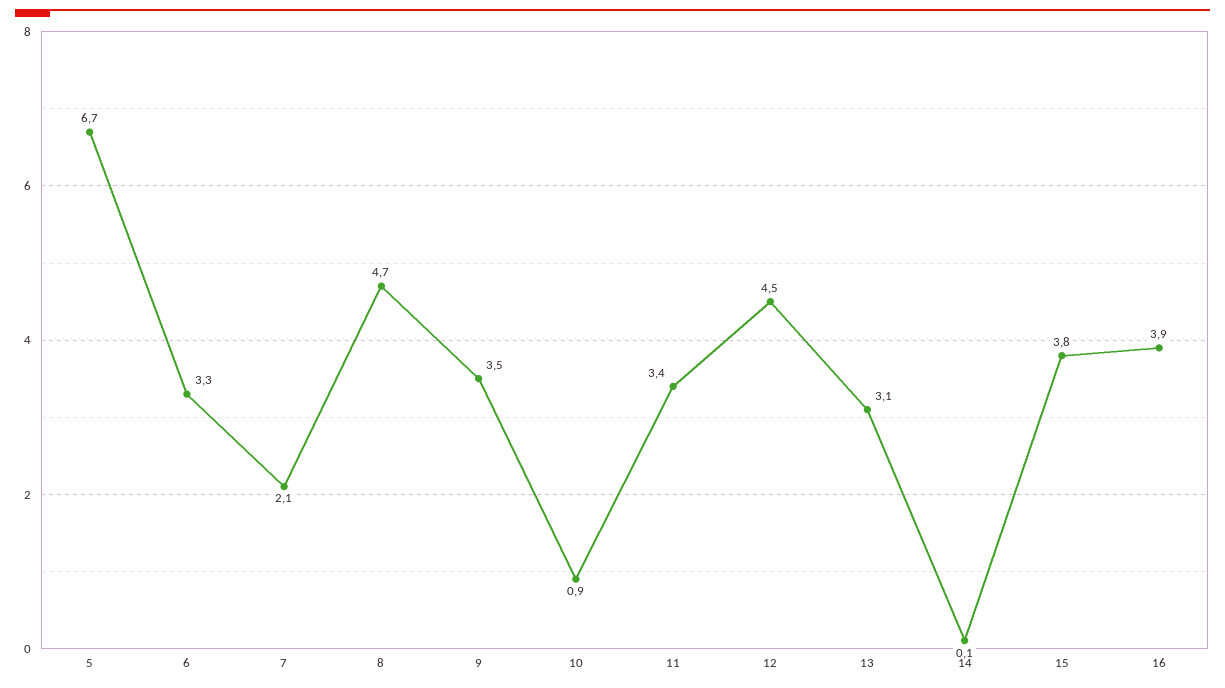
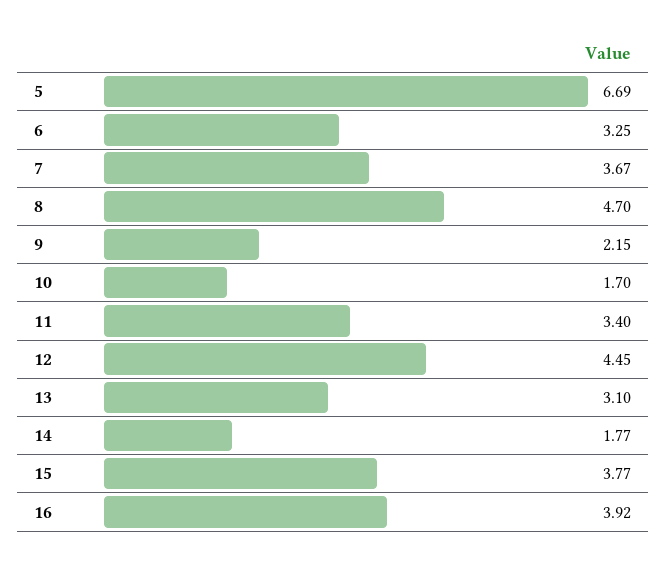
7: 2.1 -> 3.67
9: 3.5 -> 2.15
10: 0.9 -> 1.7
14: 0.1 -> 1.77

